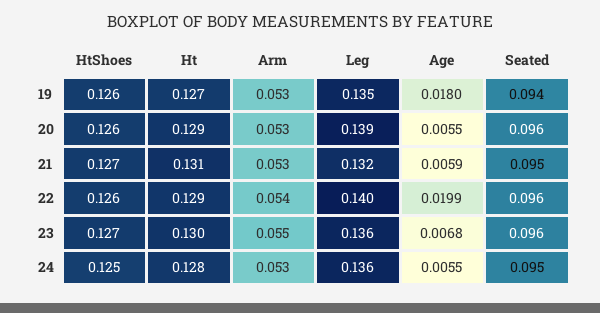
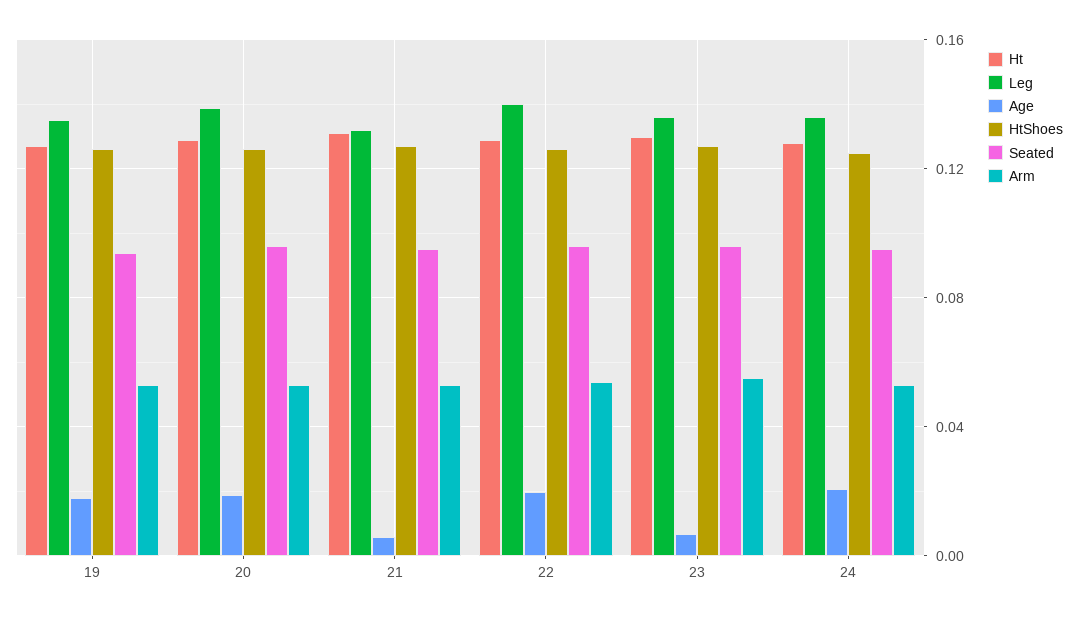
Age, 20: 0.0055 -> 0.02
Age, 24: 0.0055 -> 0.02

